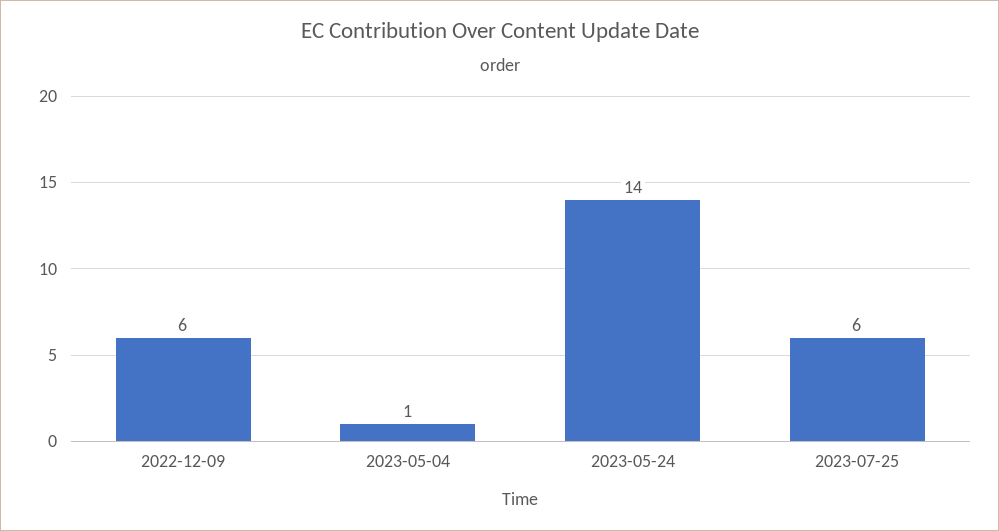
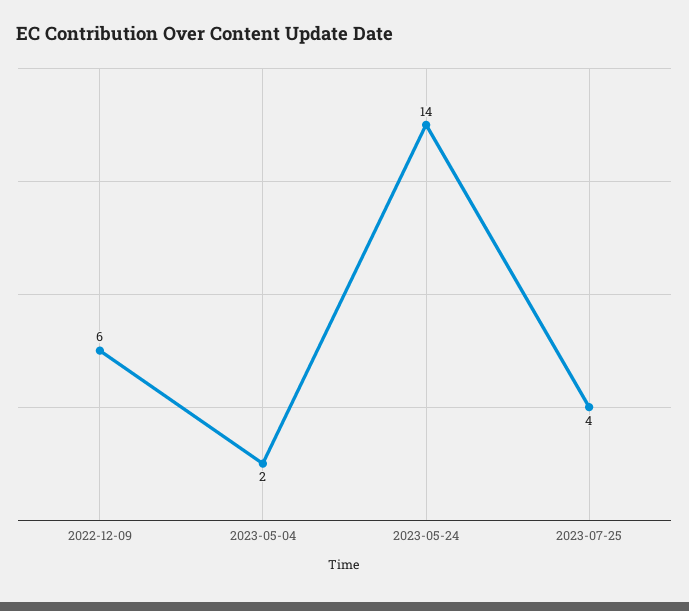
2023-05-04: 1 -> 2
2023-07-25: 6 -> 4

